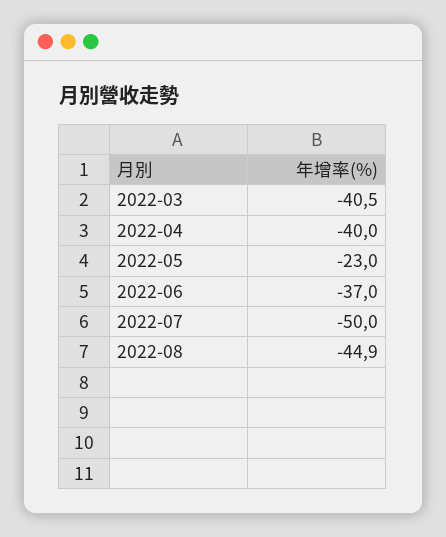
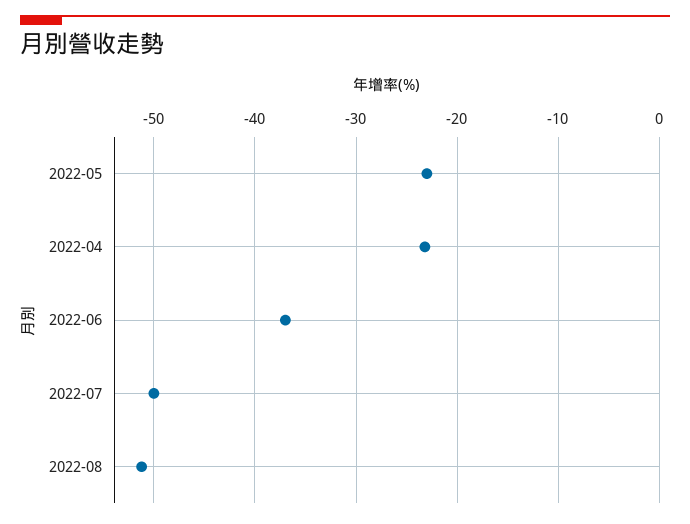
2022-03: -40.5 -> none
2022-04: -40 -> -23
2022-08: -44.9 -> -51

